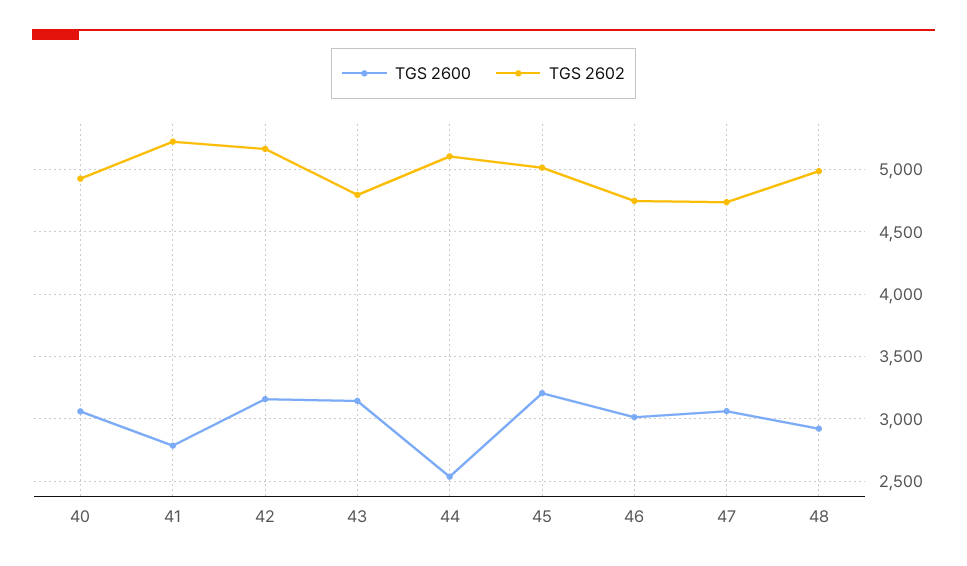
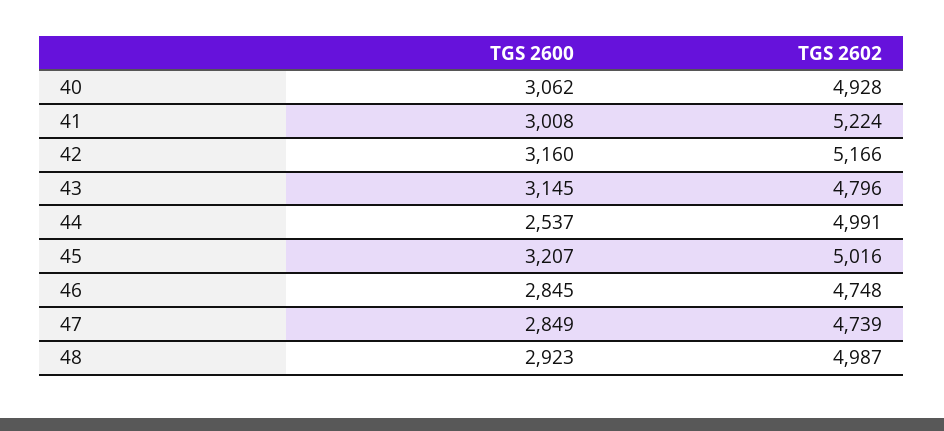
TGS 2600, 41: 2800 -> 3008
TGS 2602, 44: 5100 -> 4991
TGS 2600, 46: 3000 -> 2845
TGS 2600, 47: 3050 -> 2849

